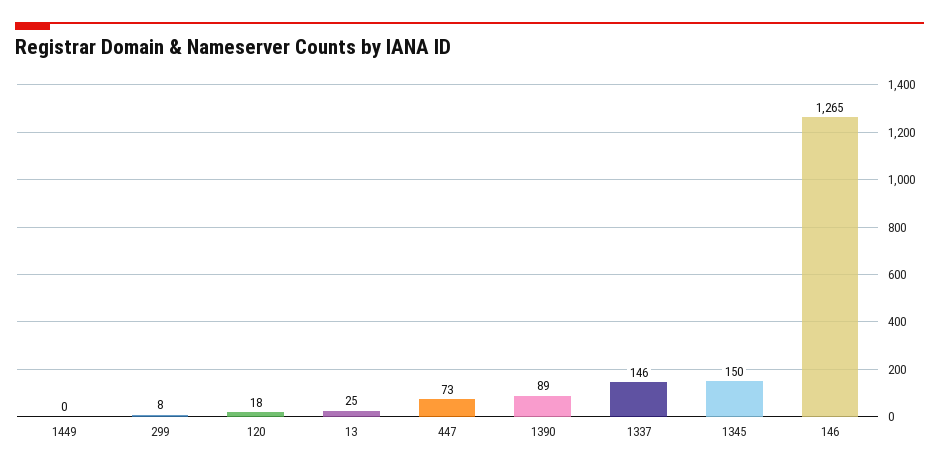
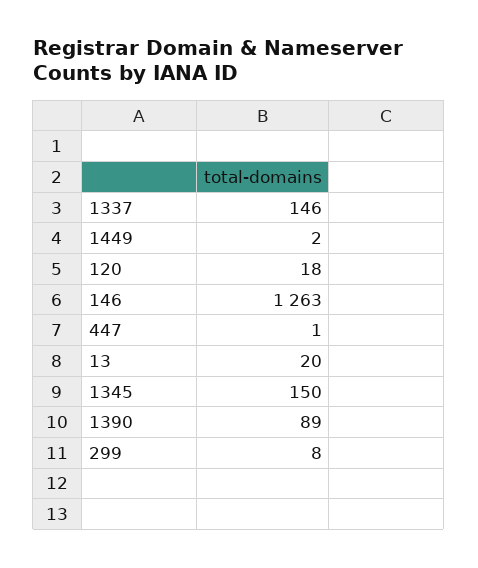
1449: 0 -> 2
13: 25 -> 20
447: 73 -> 1
146: 1265 -> 1263

